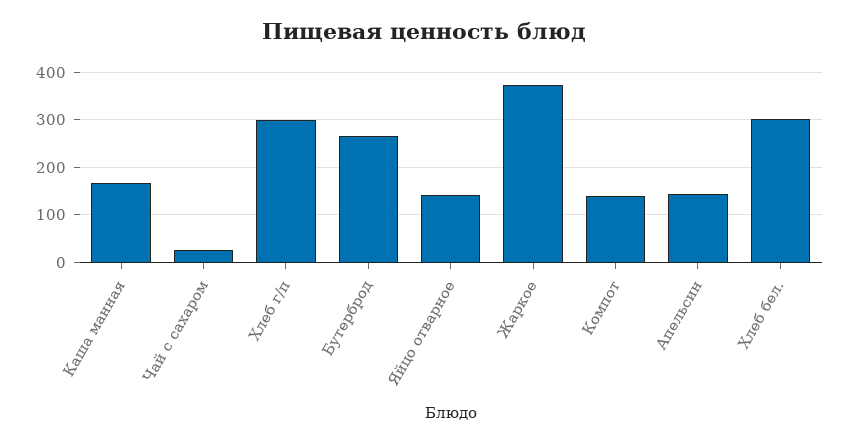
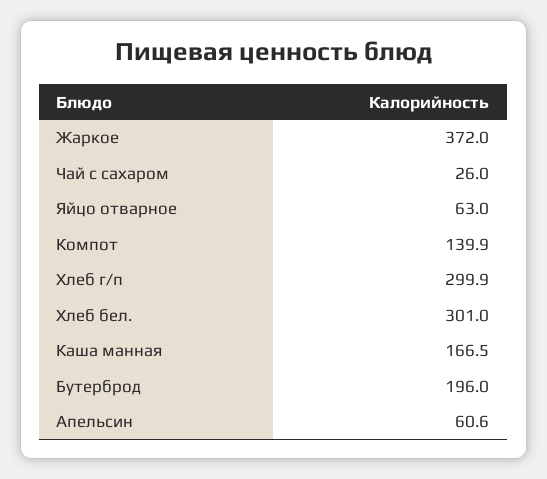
Бутерброд: 260 -> 196
Яйцо отварное: 140 -> 63
Апельсин: 140 -> 60.6

